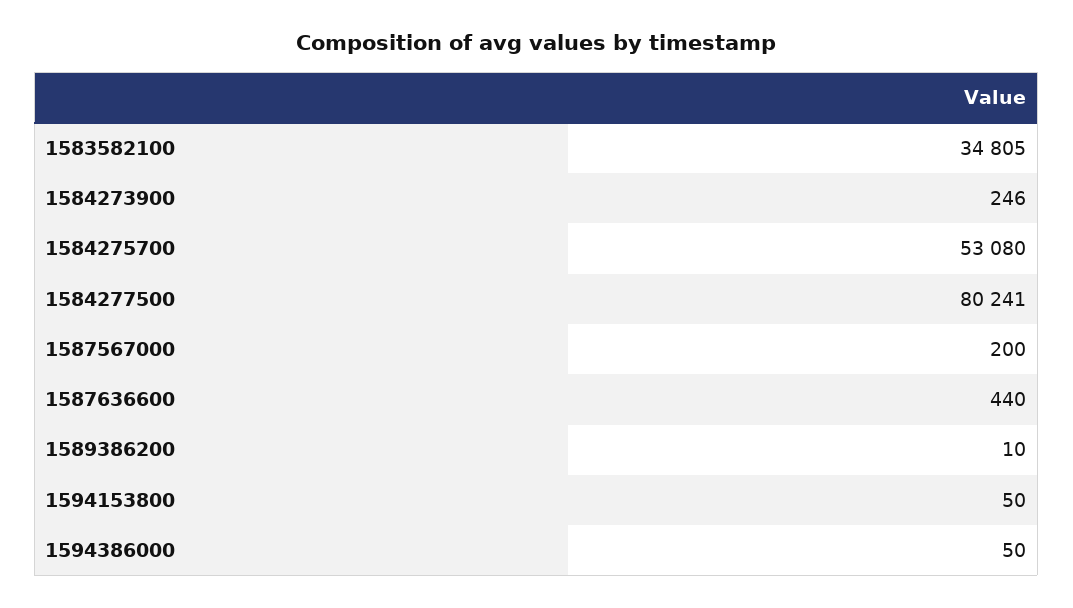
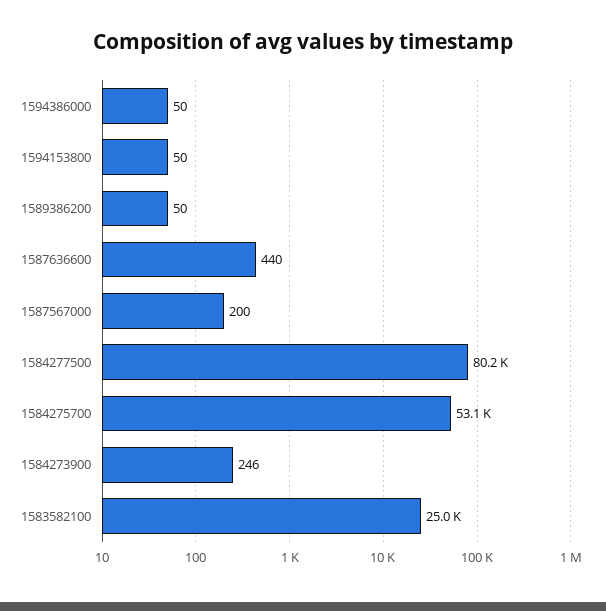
1583582100: 34805 -> 25000
1589386200: 10 -> 50

